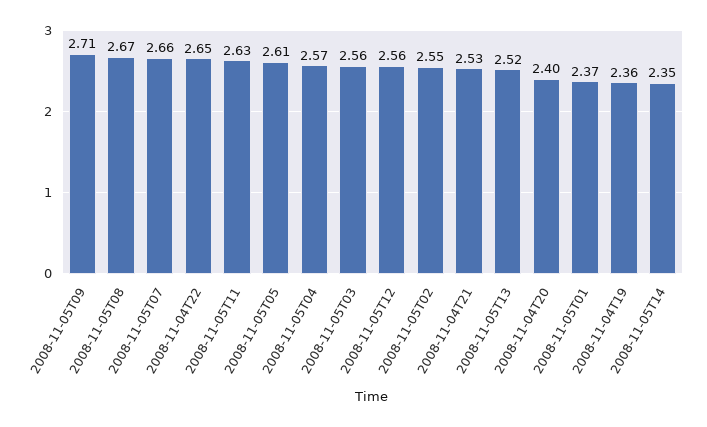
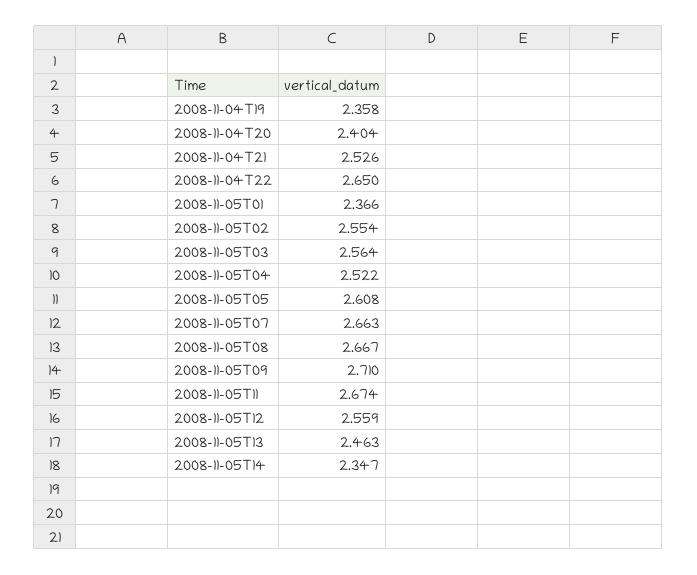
2008-11-05T11: 2.63 -> 2.674
2008-11-05T04: 2.57 -> 2.522
2008-11-05T13: 2.52 -> 2.463

